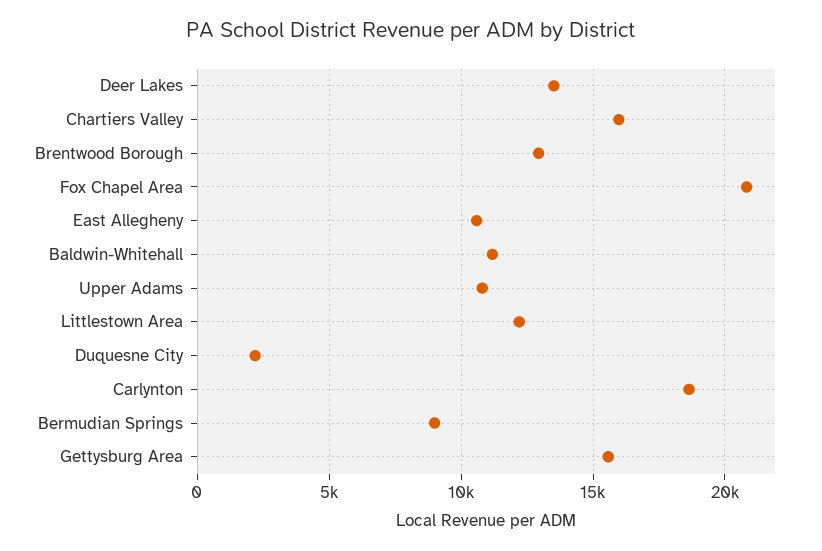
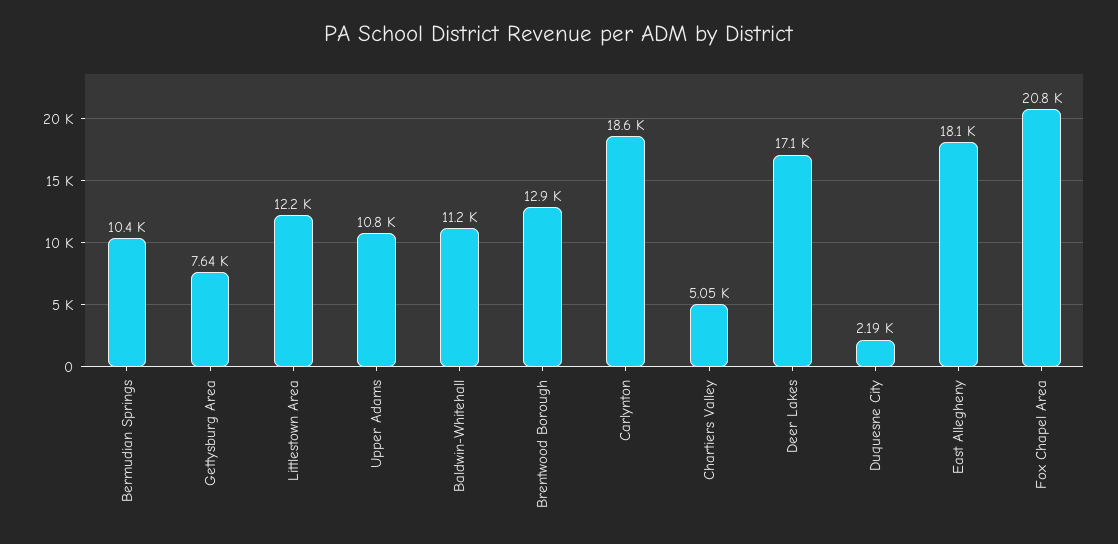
Deer Lakes: 13500 -> 17100
Chartiers Valley: 16000 -> 5050
East Allegheny: 10500 -> 18100
Bermudian Springs: 9000 -> 10400
Gettysburg Area: 15500 -> 7640

